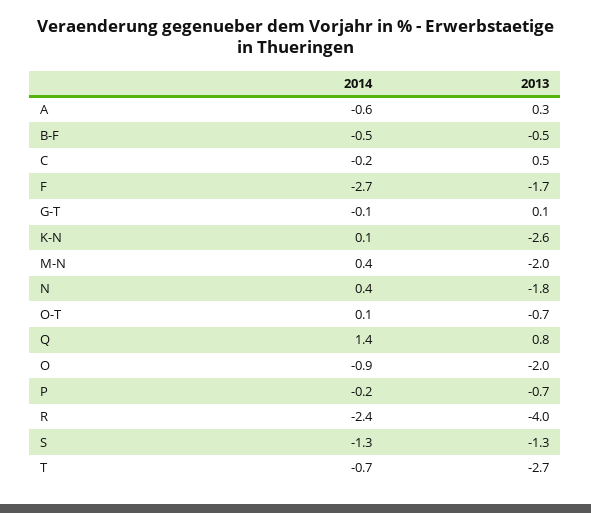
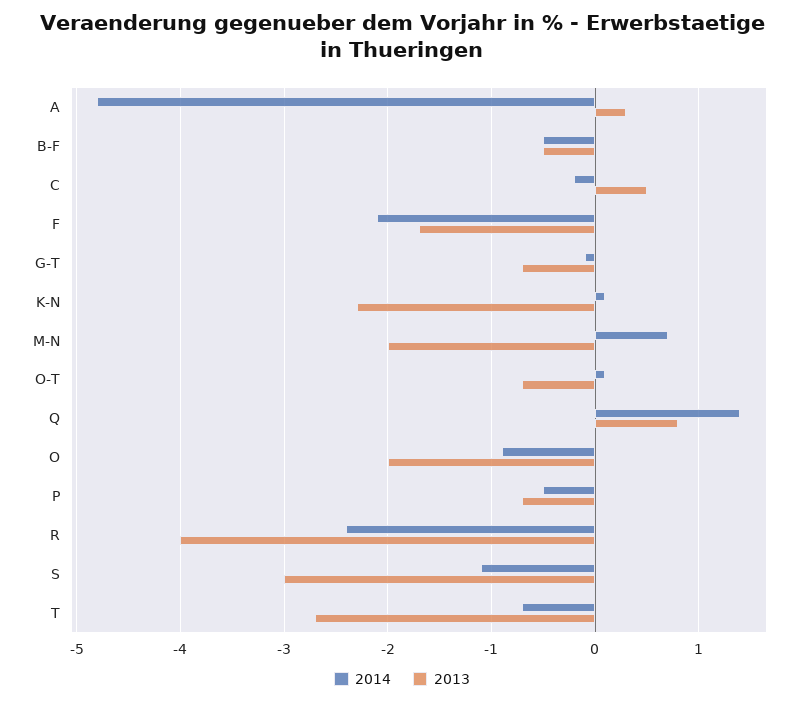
2014, A: -0.6 -> -4.8
2014, F: -2.7 -> -2.1
2013, G-T: 0.1 -> -0.7
2013, K-N: -2.6 -> -2.3
2014, M-N: 0.4 -> 0.7
2014, N: 0.4 -> none
2013, N: -1.8 -> none
2014, P: -0.2 -> -0.5
2014, S: -1.3 -> -1.1
2013, S: -1.3 -> -3

